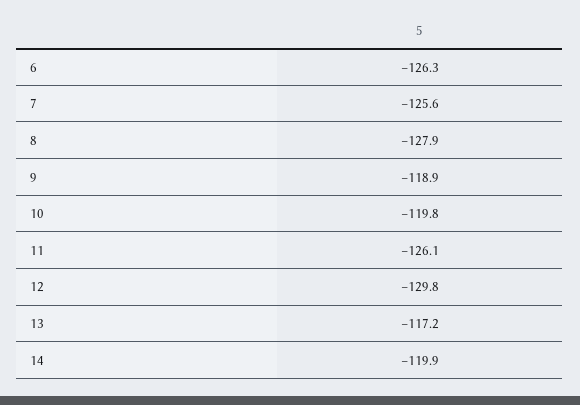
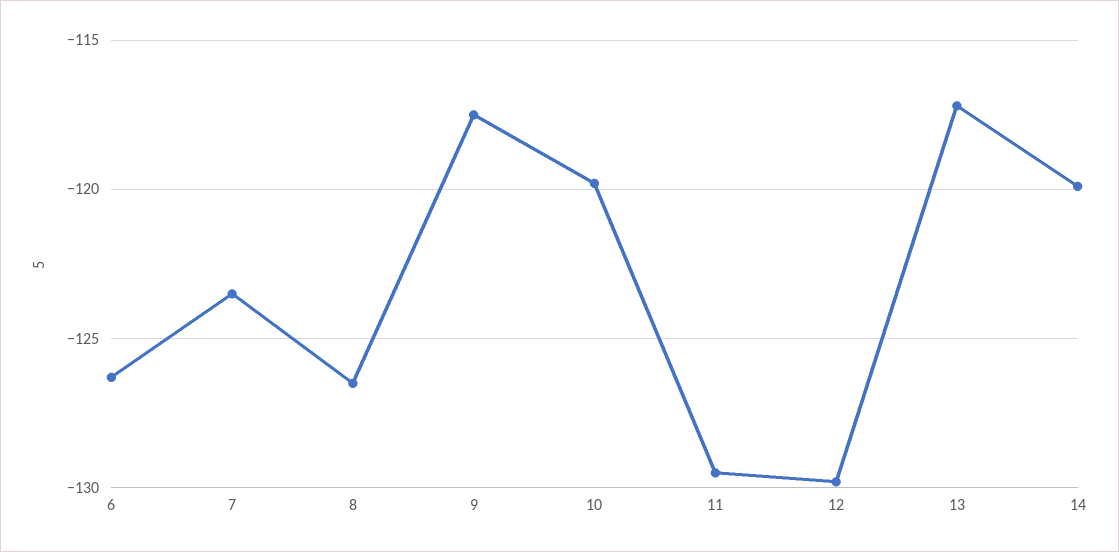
7: -125.6 -> -123.5
8: -127.9 -> -126.5
9: -118.9 -> -117.5
11: -126.1 -> -129.5

